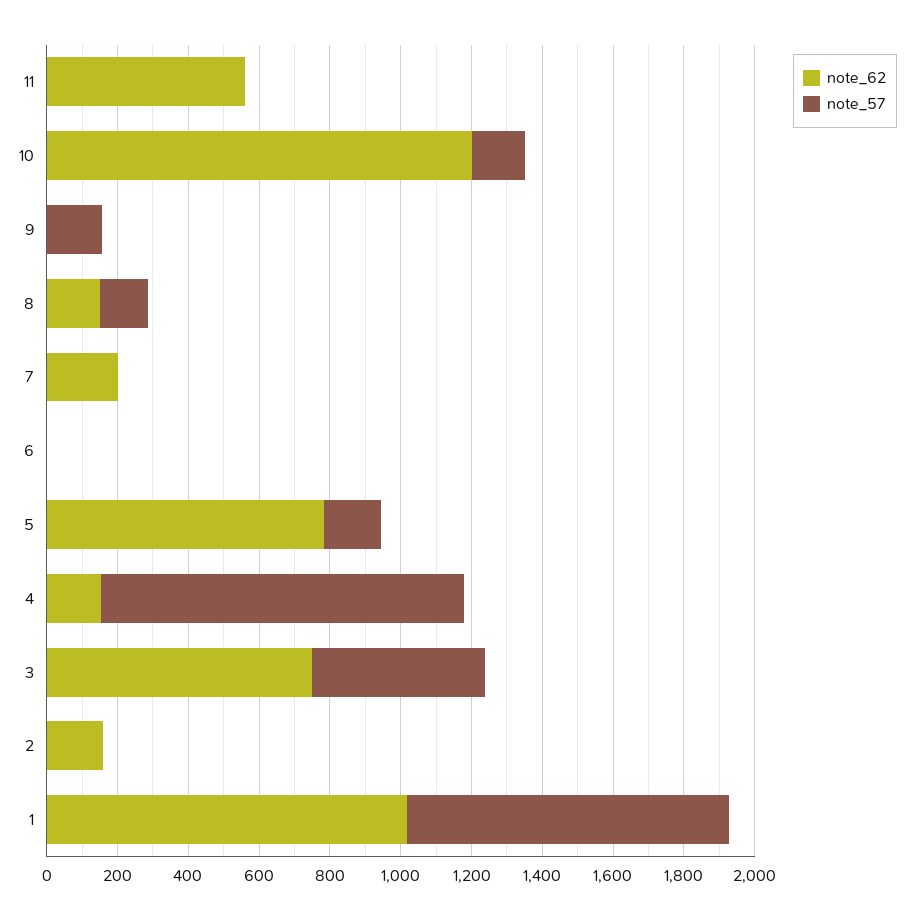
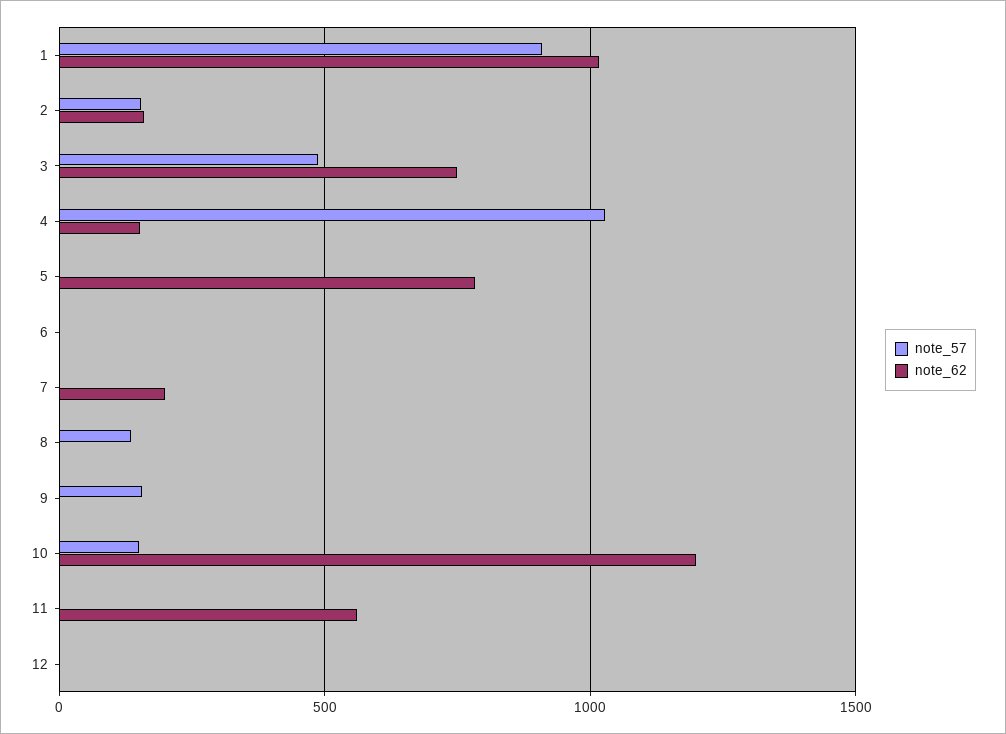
note_62, 8: 150 -> 0
note_57, 5: 150 -> 0
note_57, 2: 0 -> 150
note_57, 12: none -> 0
note_62, 12: none -> 0

